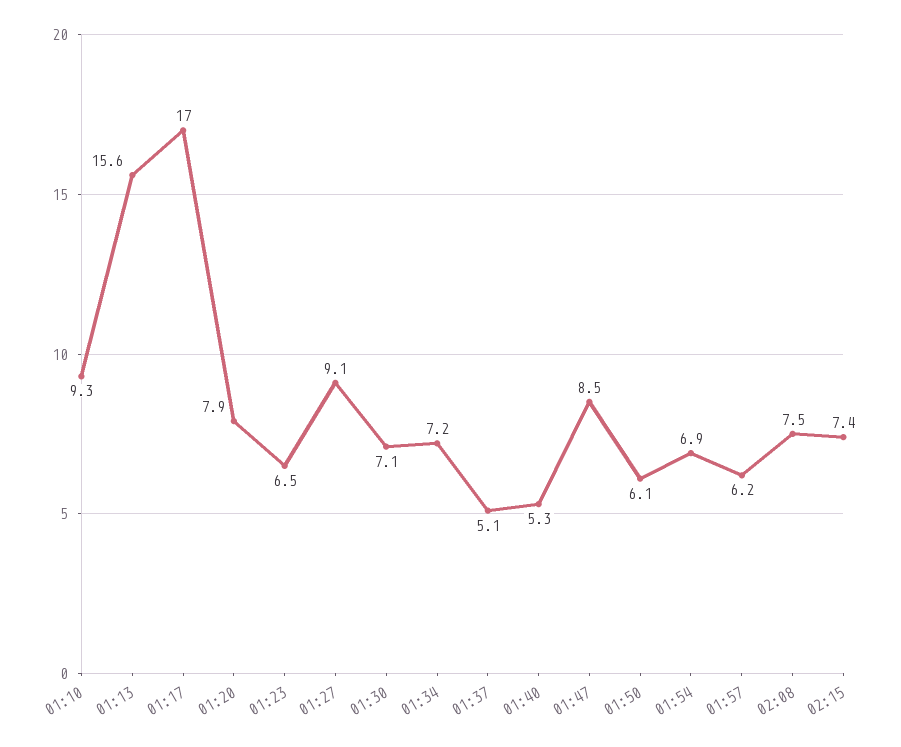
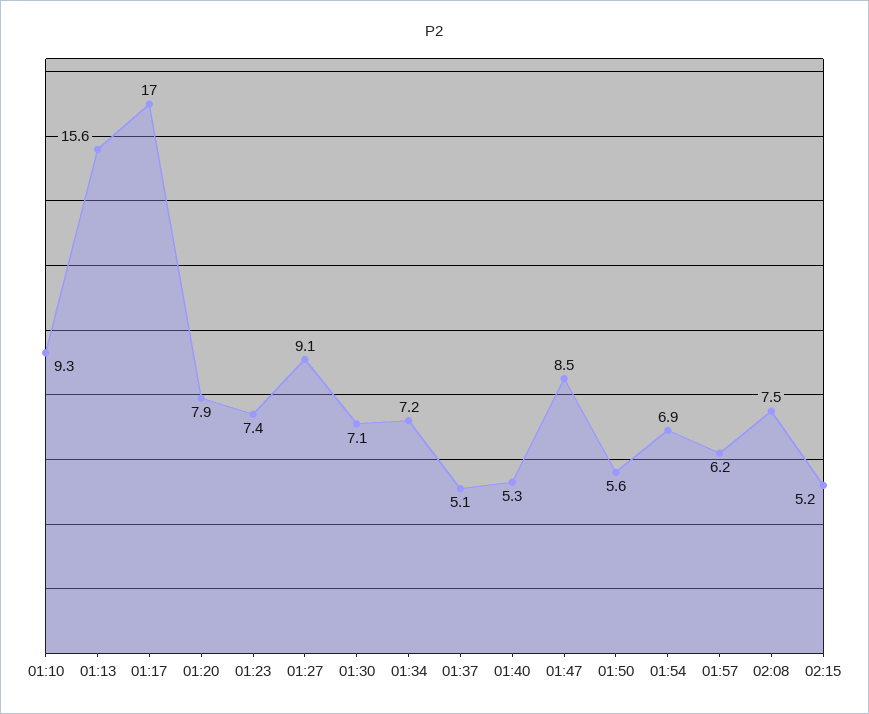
01:23: 6.5 -> 7.4
01:50: 6.1 -> 5.6
02:15: 7.4 -> 5.2

